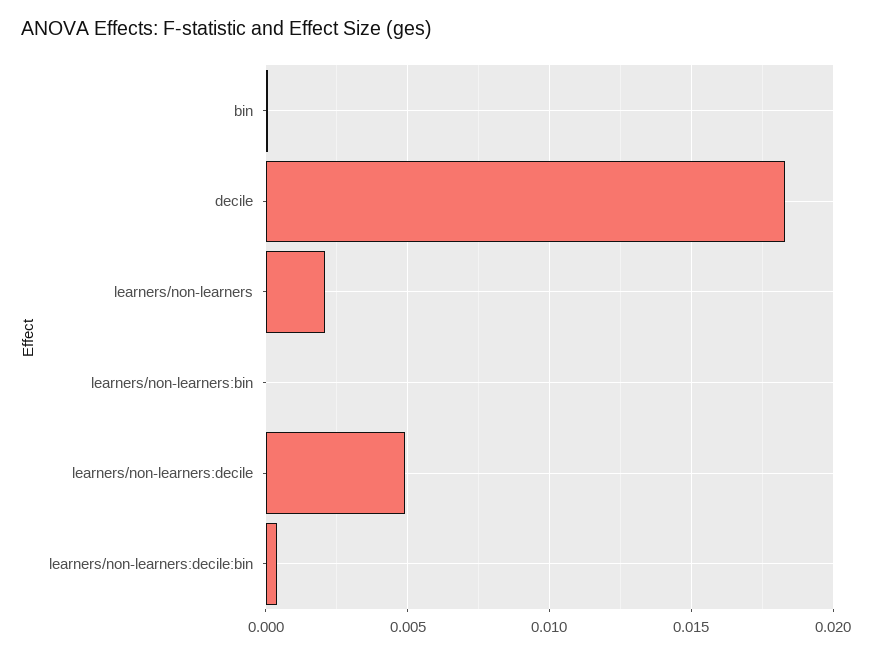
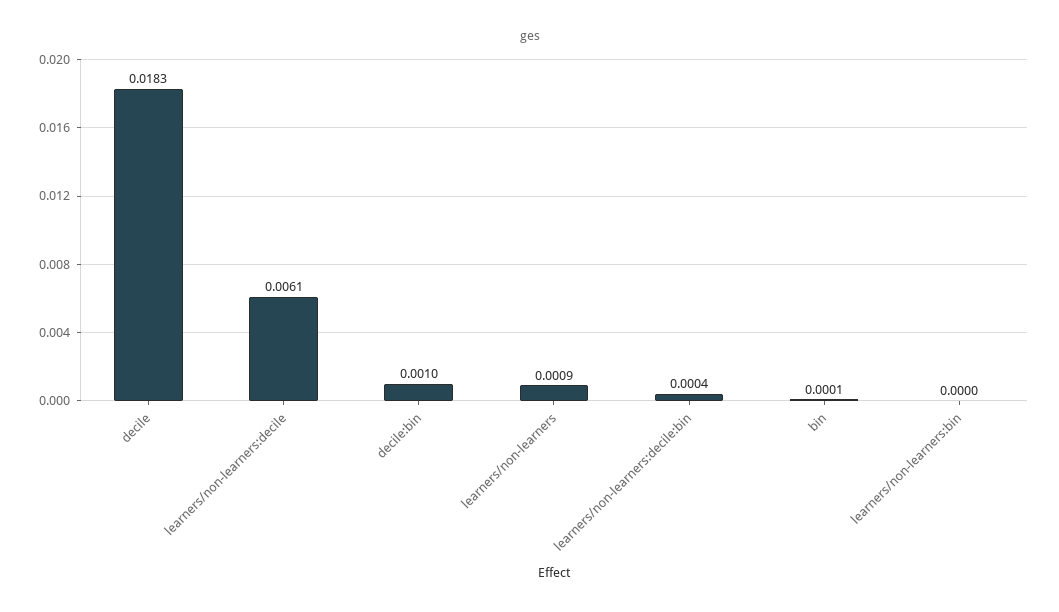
learners/non-learners: 0.002 -> 0.0009
learners/non-learners:decile: 0.005 -> 0.0061
decile:bin: none -> 0.001

